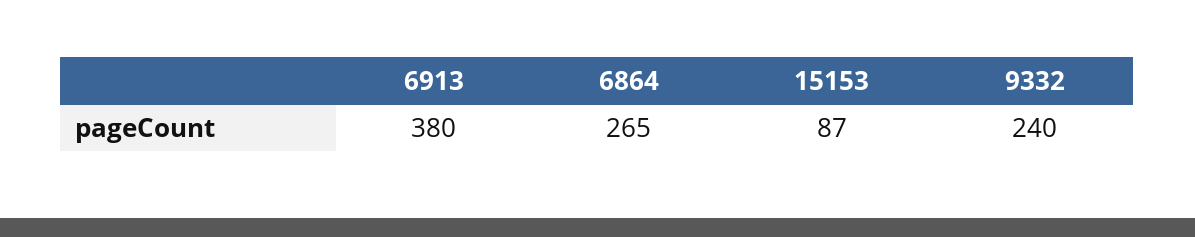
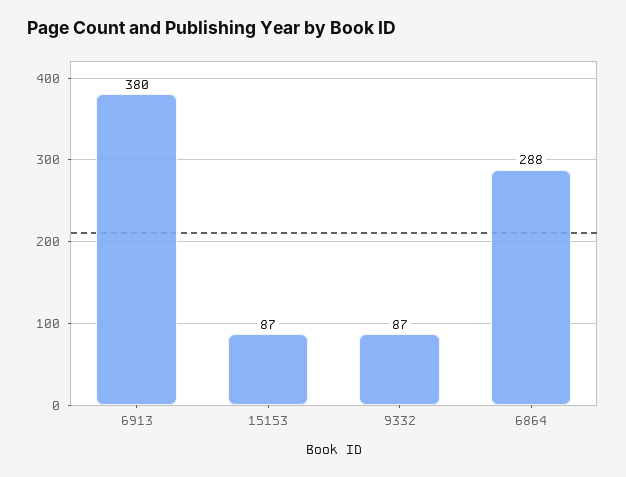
6864: 265 -> 288
9332: 240 -> 87

